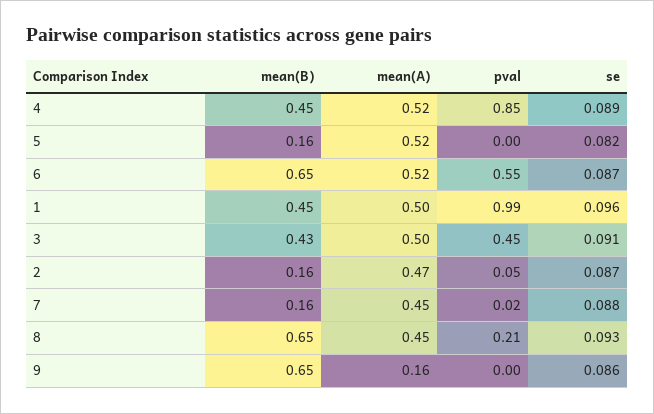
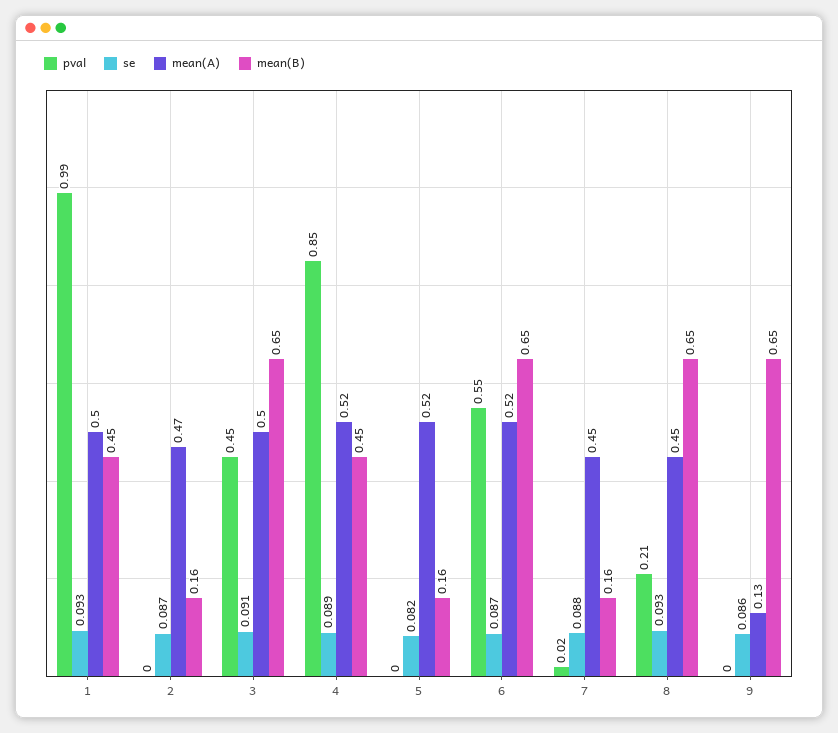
se, 1: 0.096 -> 0.093
mean(B), 3: 0.43 -> 0.65
pval, 2: 0.05 -> 0
mean(A), 9: 0.16 -> 0.13

